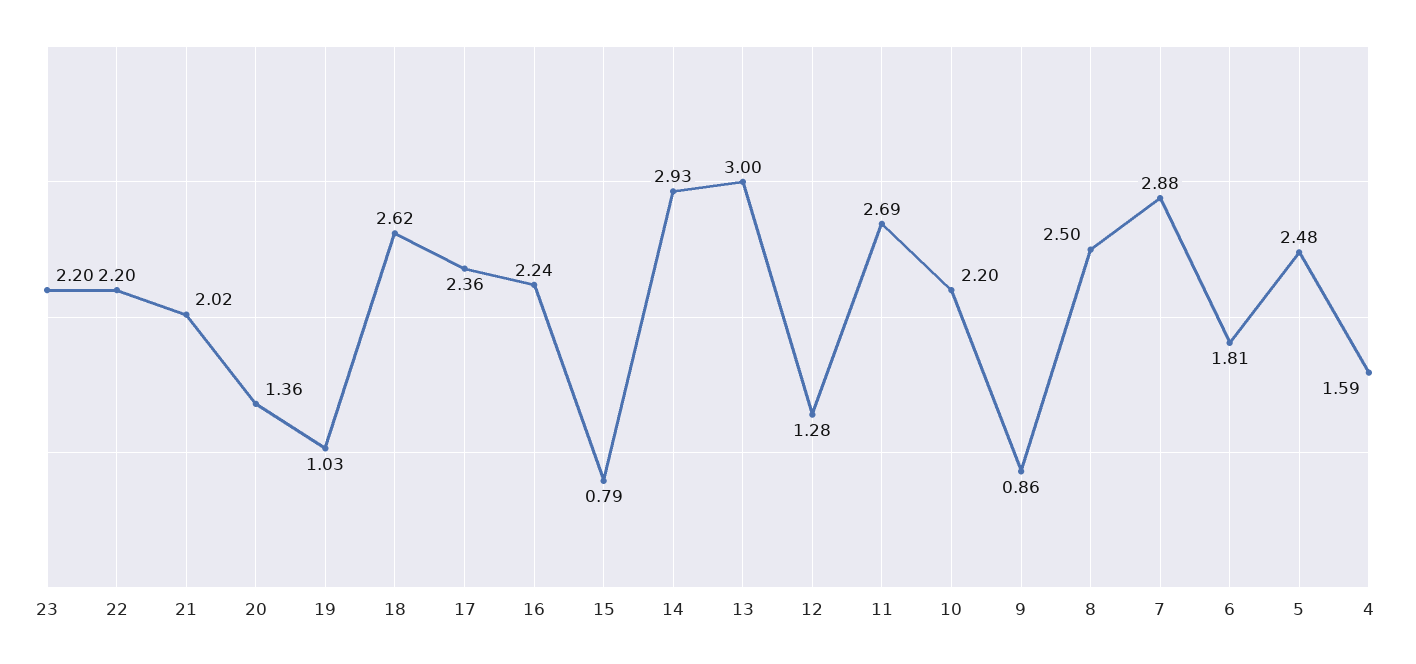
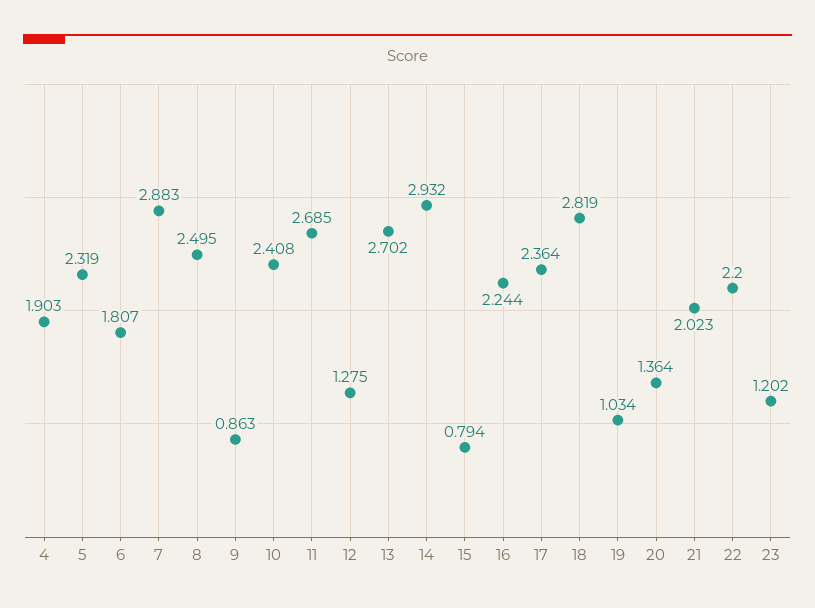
23: 2.2 -> 1.202
18: 2.62 -> 2.819
13: 3 -> 2.702
10: 2.2 -> 2.408
5: 2.48 -> 2.319
4: 1.59 -> 1.903

